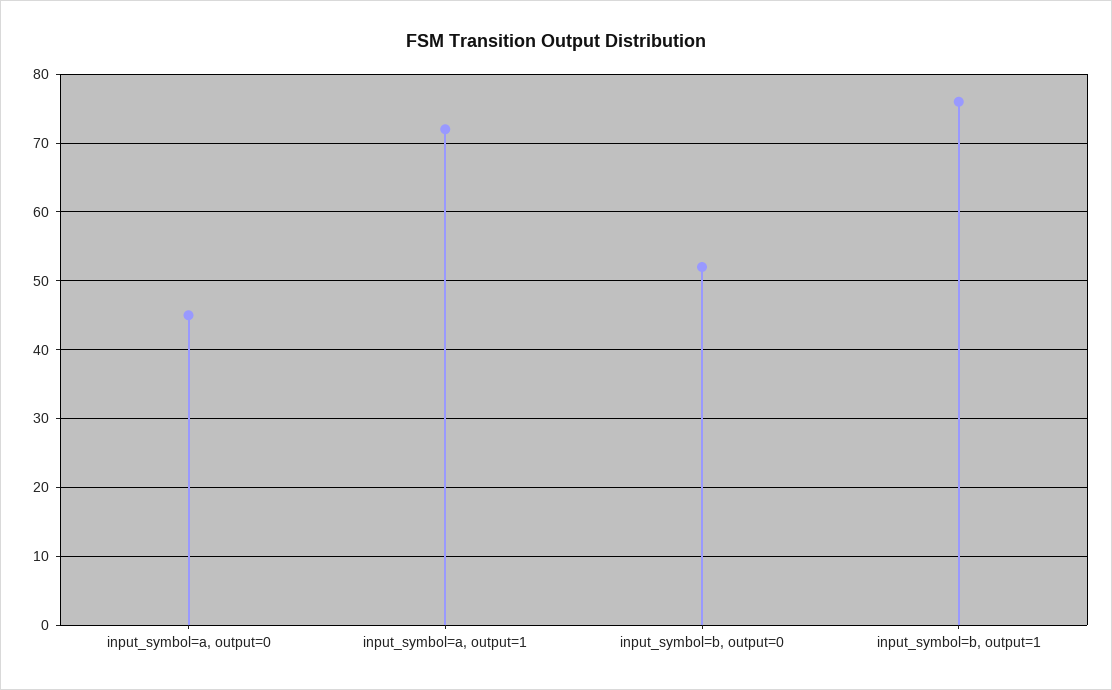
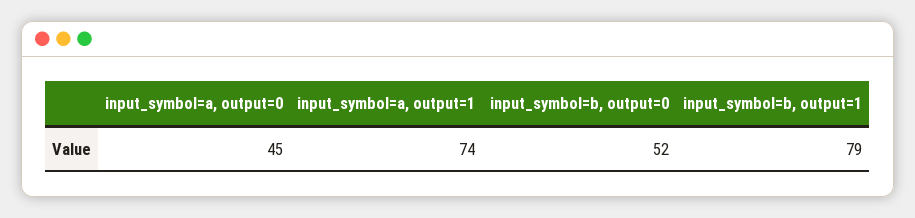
input_symbol=a, output=1: 72 -> 74
input_symbol=b, output=1: 76 -> 79

